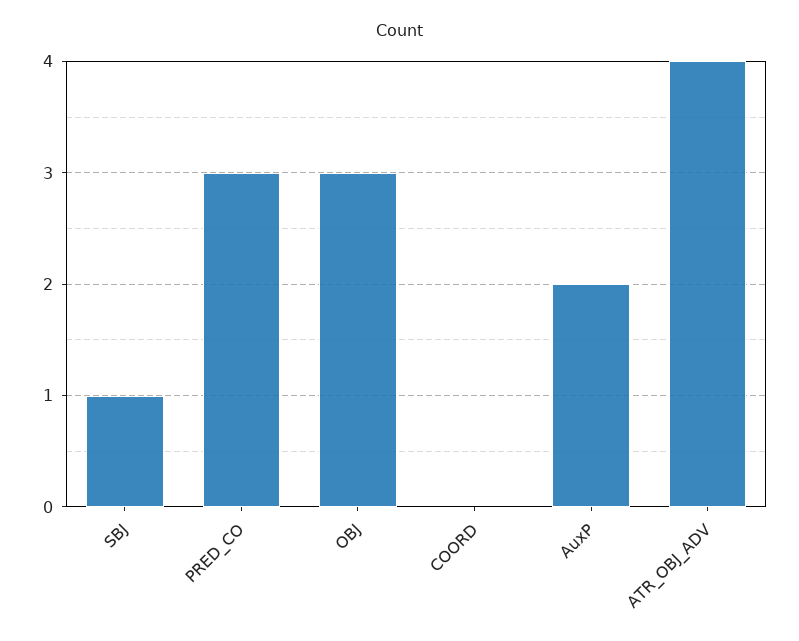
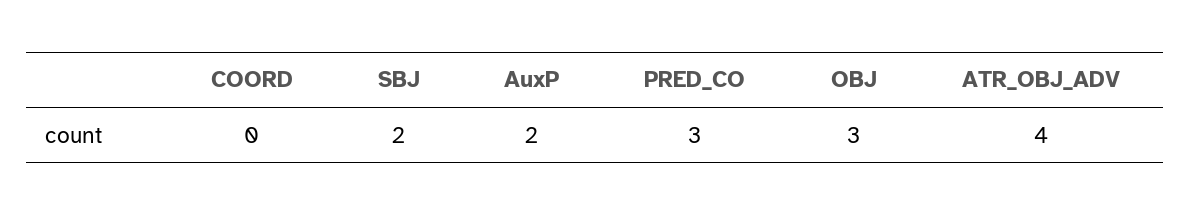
SBJ: 1 -> 2

